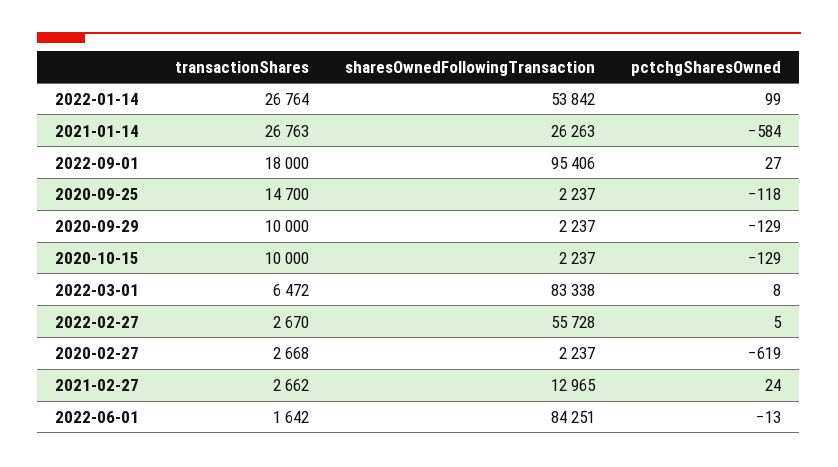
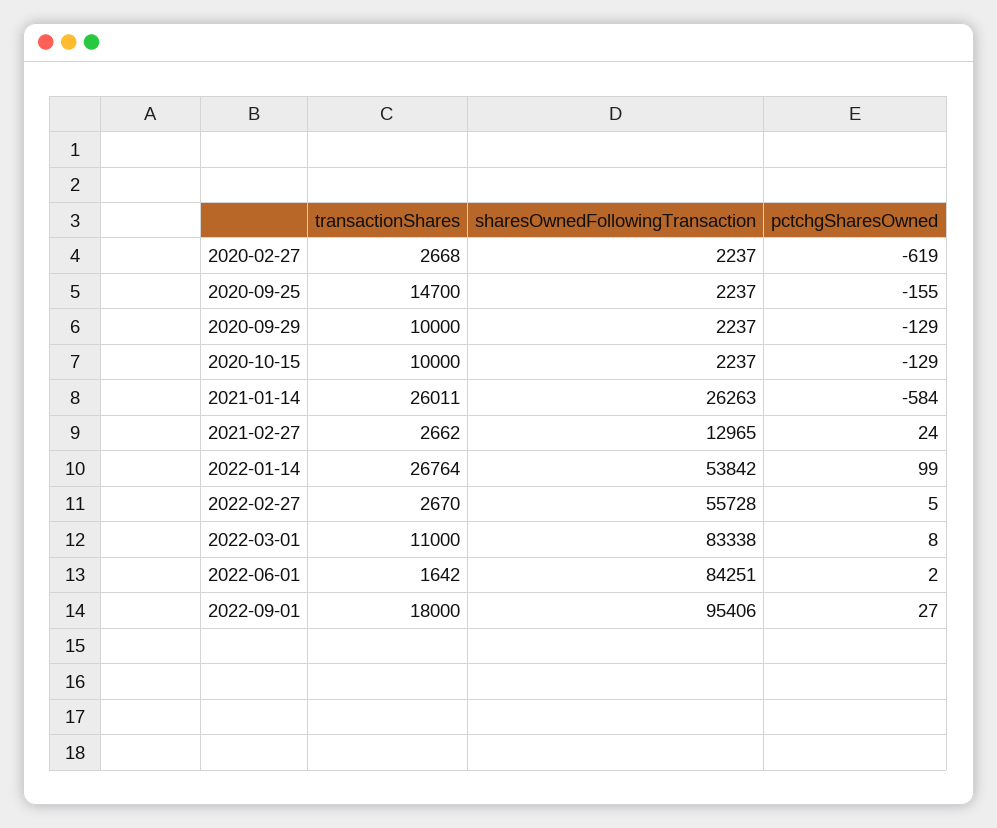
transactionShares, 2021-01-14: 26763 -> 26011
pctchgSharesOwned, 2020-09-25: -118 -> -155
transactionShares, 2022-03-01: 6472 -> 11000
pctchgSharesOwned, 2022-06-01: -13 -> 2

